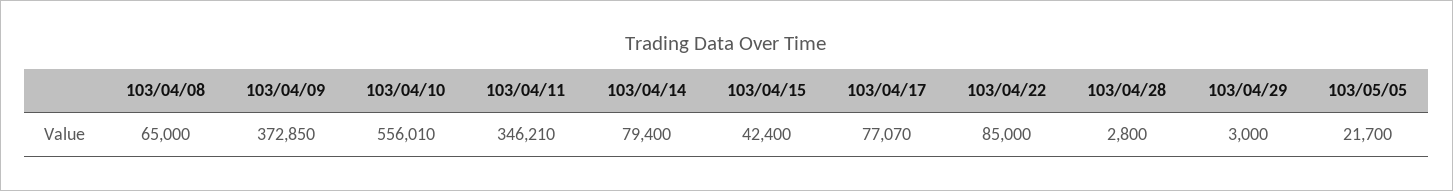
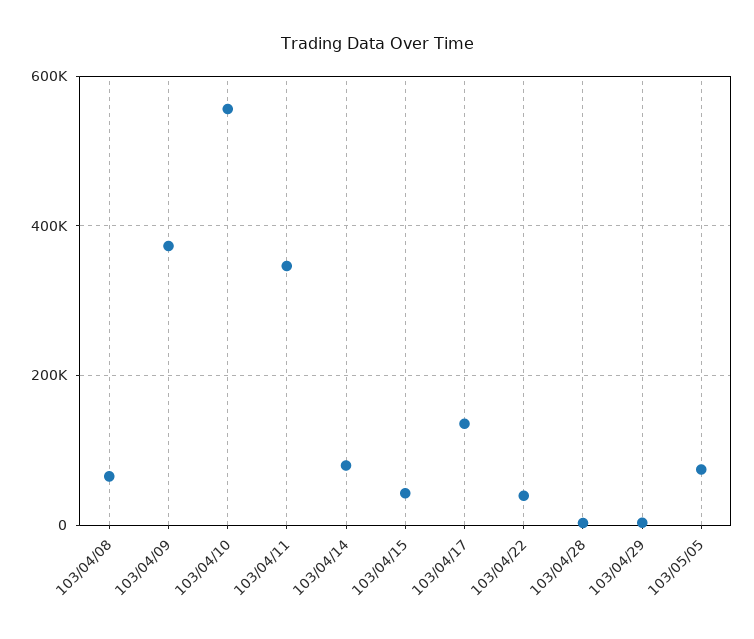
103/04/17: 77070 -> 140000
103/04/22: 85000 -> 40000
103/05/05: 21700 -> 80000

